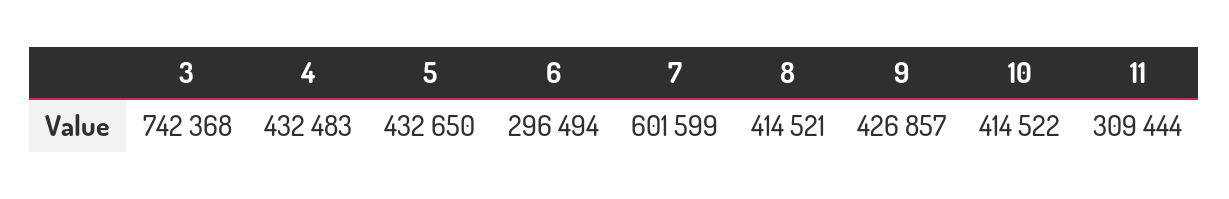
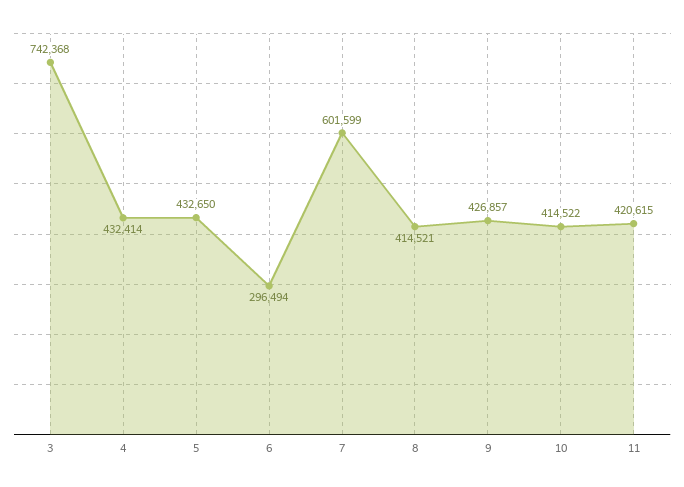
4: 432483 -> 432414
11: 309444 -> 420615

